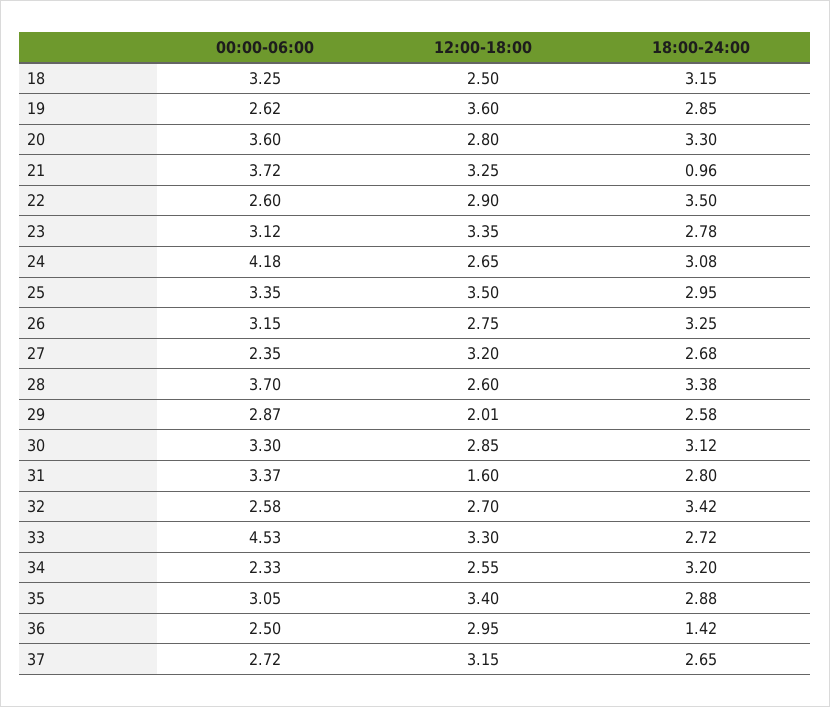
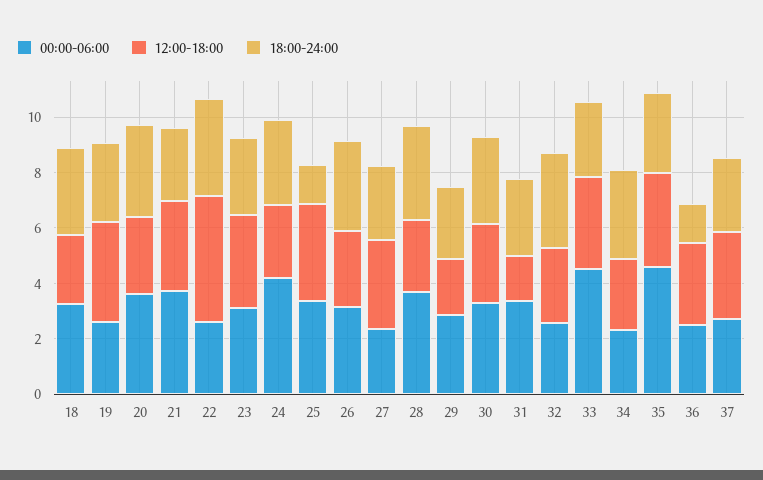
18:00-24:00, 21: 0.96 -> 2.5
12:00-18:00, 22: 2.9 -> 4.5
18:00-24:00, 25: 2.95 -> 1.5
00:00-06:00, 35: 3.05 -> 4.5

